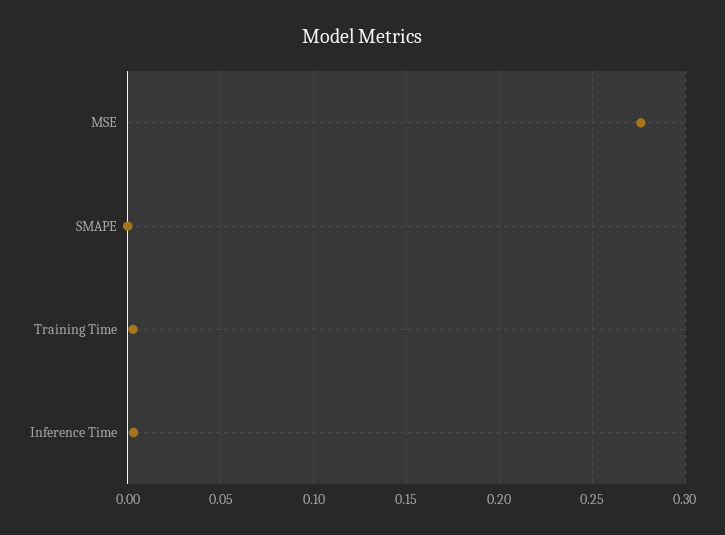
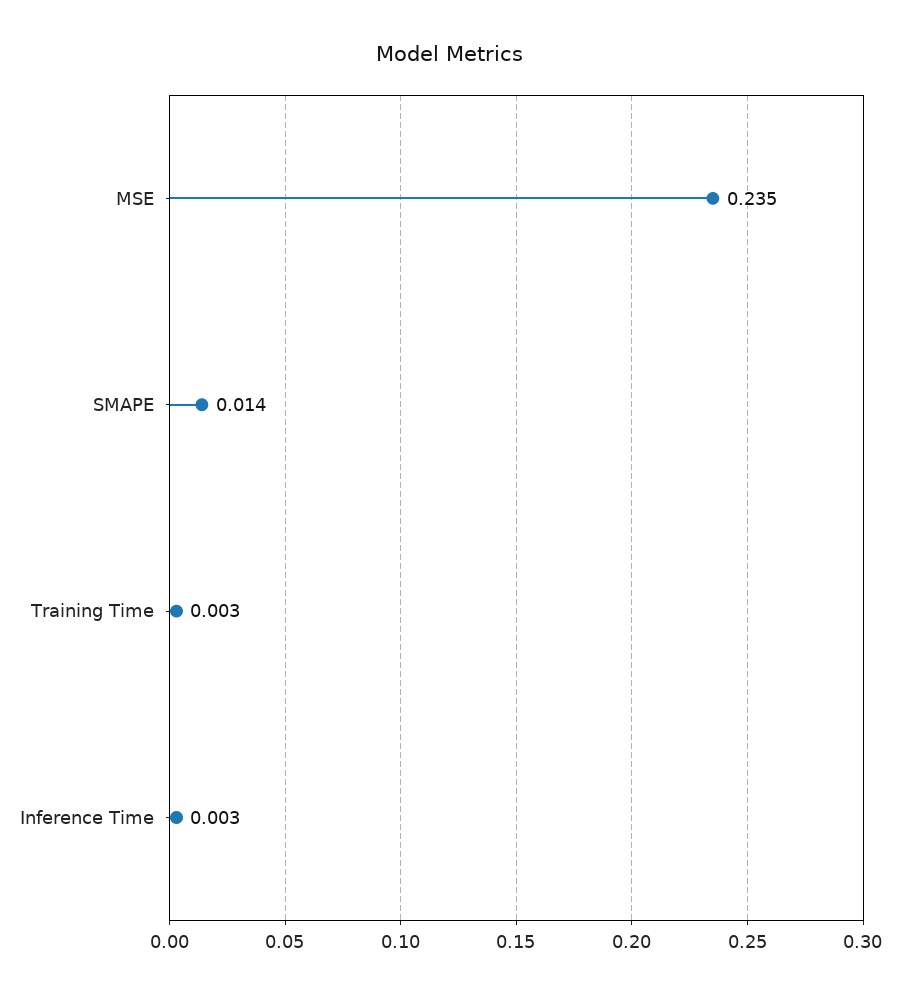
MSE: 0.275 -> 0.235
SMAPE: 0 -> 0.014

